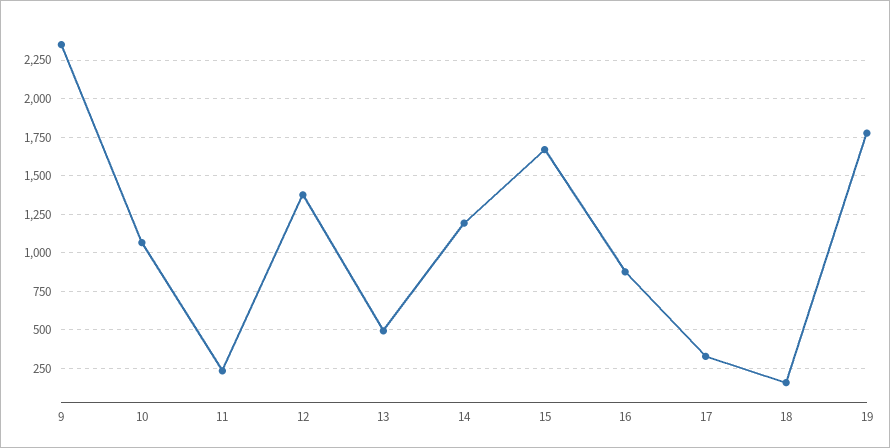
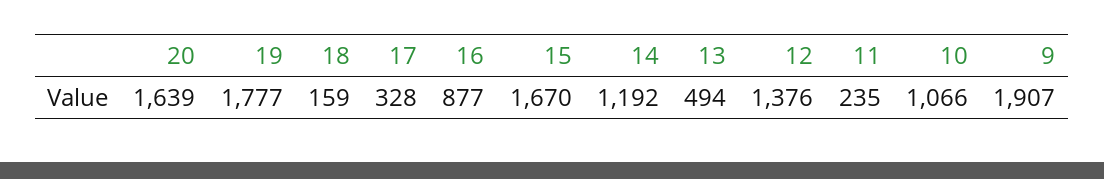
9: 2350 -> 1907
20: none -> 1639

